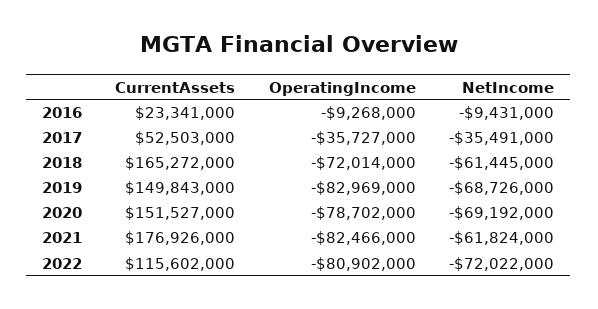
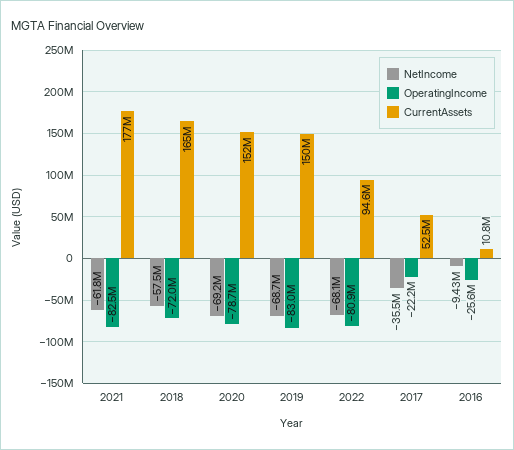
CurrentAssets, 2016: 23341000 -> 10800000
OperatingIncome, 2016: -9268000 -> -25600000
OperatingIncome, 2017: -35727000 -> -22200000
NetIncome, 2018: -61445000 -> -57500000
CurrentAssets, 2022: 115602000 -> 94600000
NetIncome, 2022: -72022000 -> -68100000

